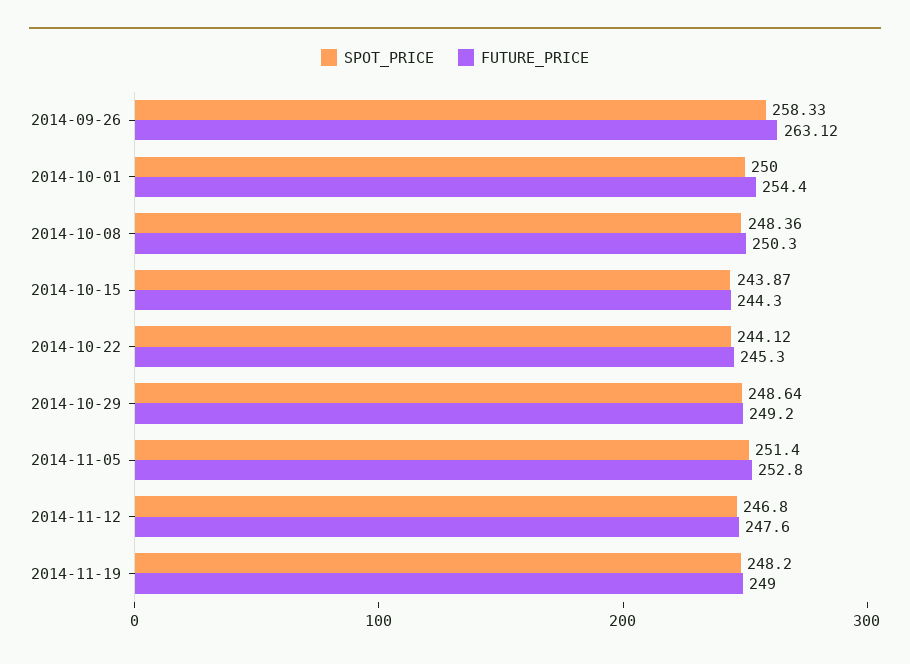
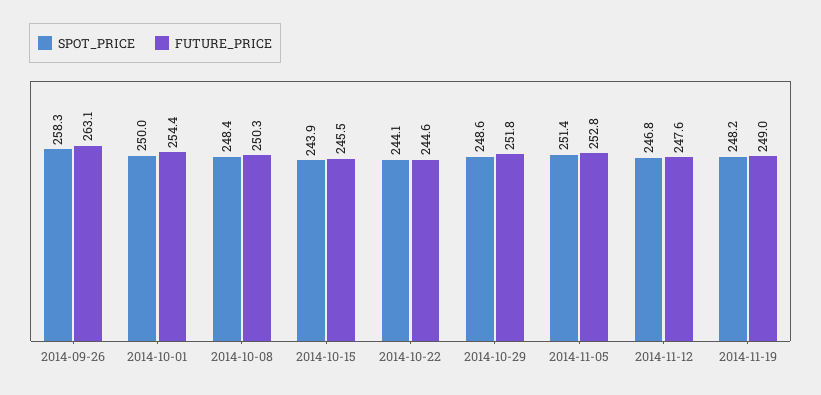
FUTURE_PRICE, 2014-10-15: 244.3 -> 245.5
FUTURE_PRICE, 2014-10-22: 245.3 -> 244.6
FUTURE_PRICE, 2014-10-29: 249.2 -> 251.8

